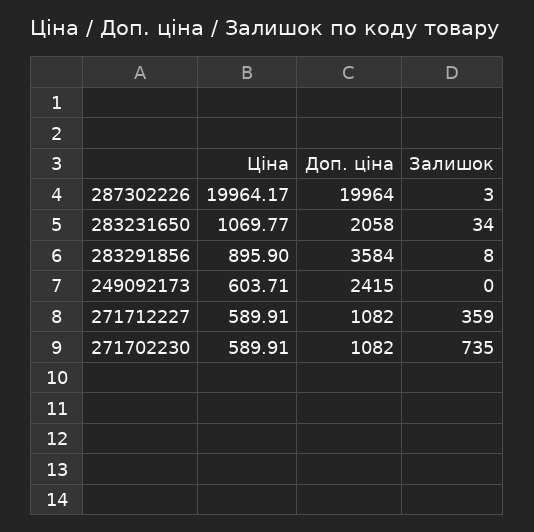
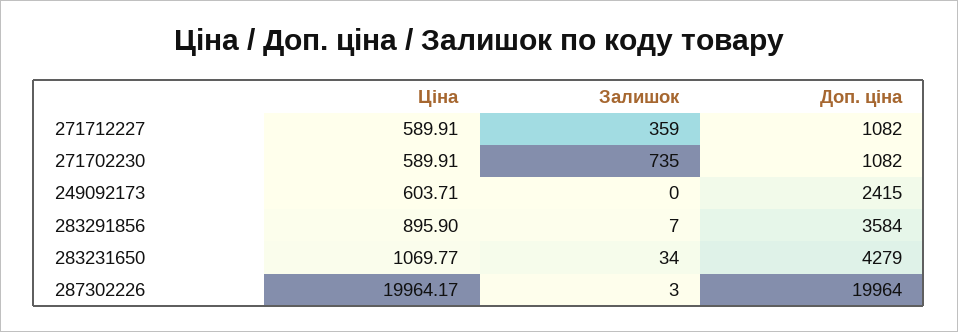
Доп. ціна, 283231650: 2058 -> 4279
Залишок, 283291856: 8 -> 7

